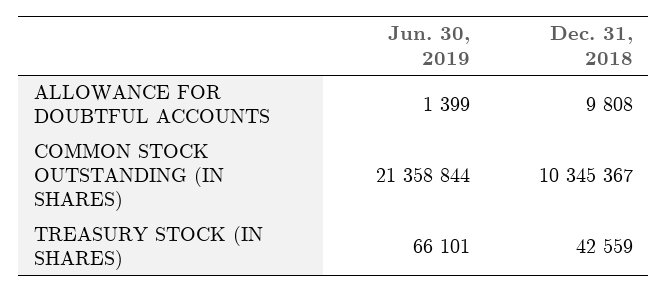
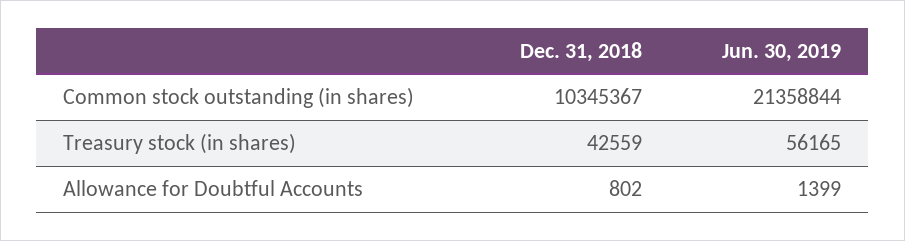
Dec. 31, 2018, ALLOWANCE FOR DOUBTFUL ACCOUNTS: 9808 -> 802
Jun. 30, 2019, TREASURY STOCK (IN SHARES): 66101 -> 56165

